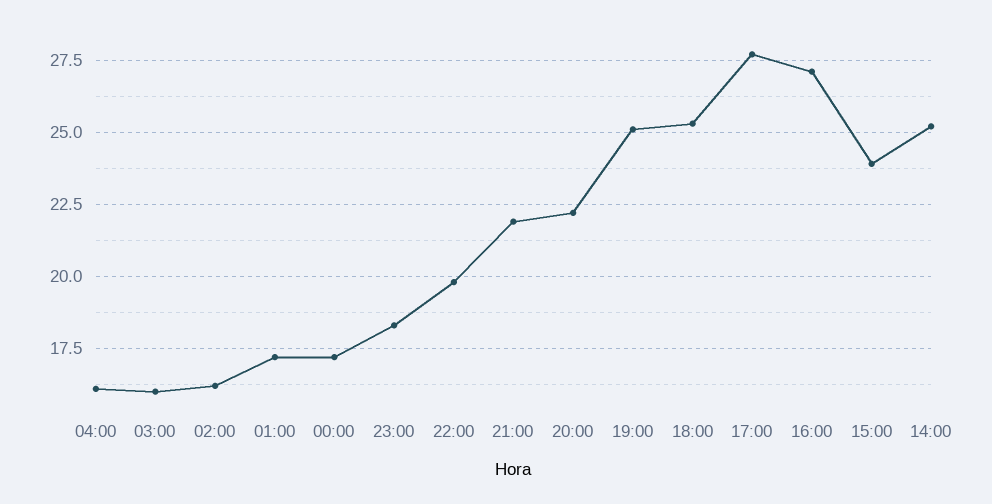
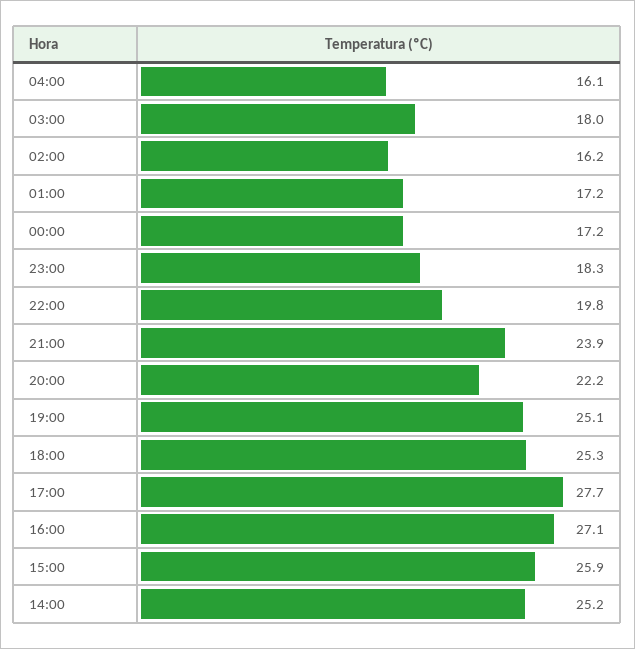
03:00: 16 -> 18
21:00: 22 -> 23.9
15:00: 24 -> 25.9

